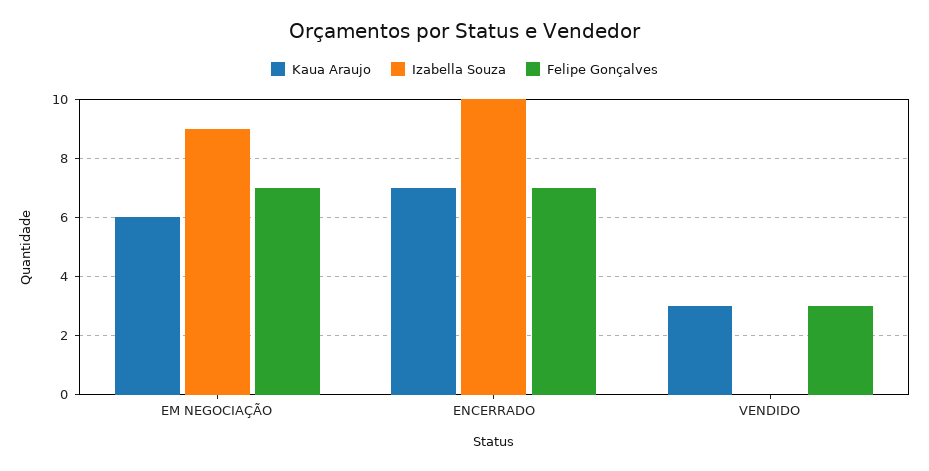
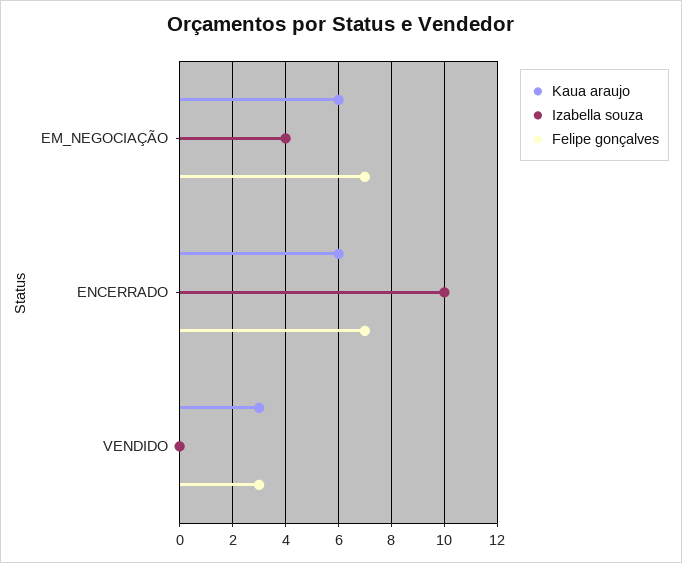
Izabella Souza, EM NEGOCIAÇÃO: 9 -> 4
Kaua Araujo, ENCERRADO: 7 -> 6

